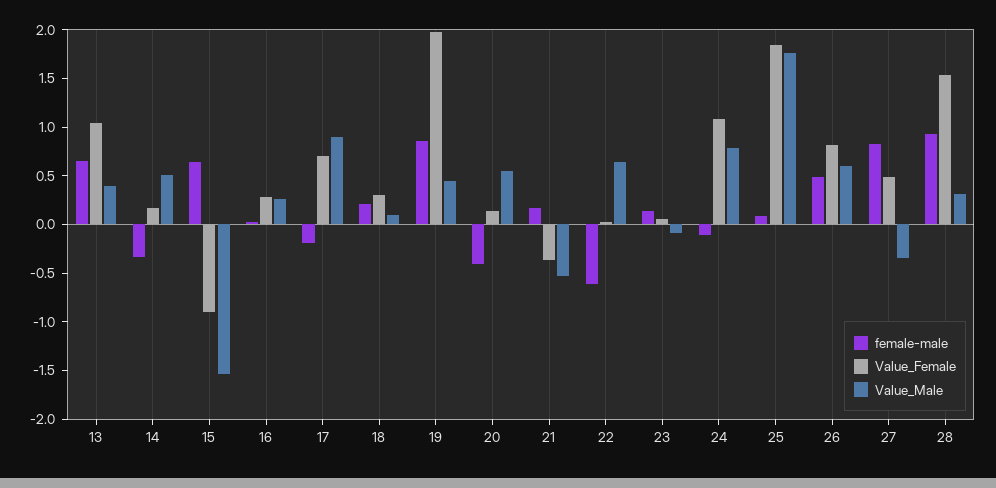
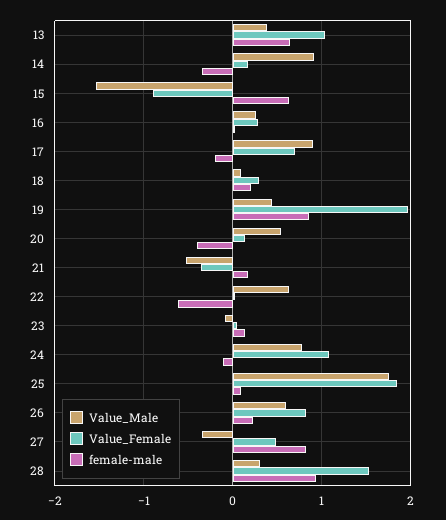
Value_Male, 14: 0.5 -> 0.9
female-male, 26: 0.5 -> 0.2

